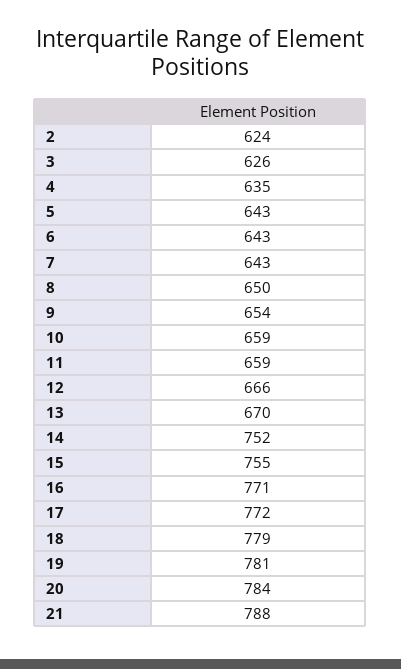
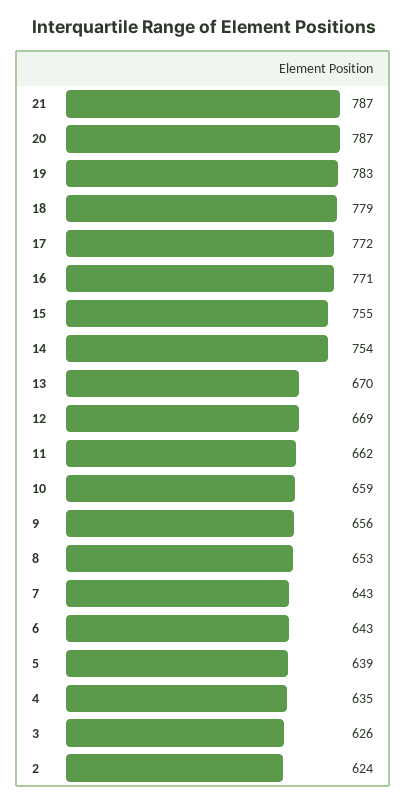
5: 643 -> 639
8: 650 -> 653
9: 654 -> 656
11: 659 -> 662
12: 666 -> 669
14: 752 -> 754
19: 781 -> 783
20: 784 -> 787
21: 788 -> 787

